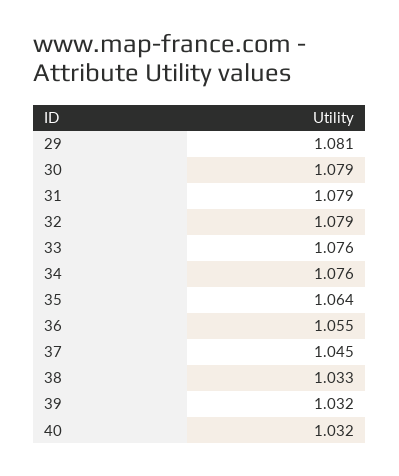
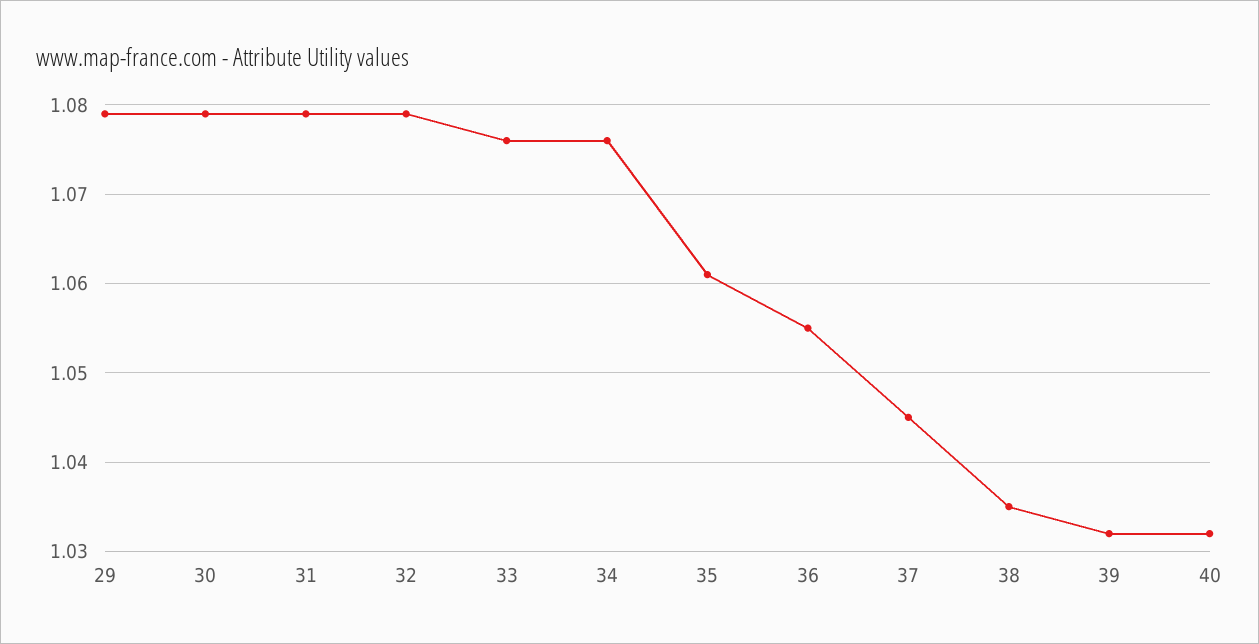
29: 1.081 -> 1.079
35: 1.064 -> 1.061
38: 1.033 -> 1.035

